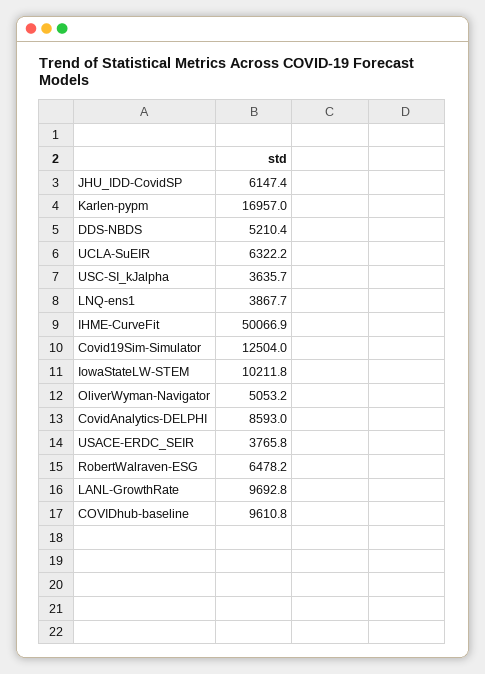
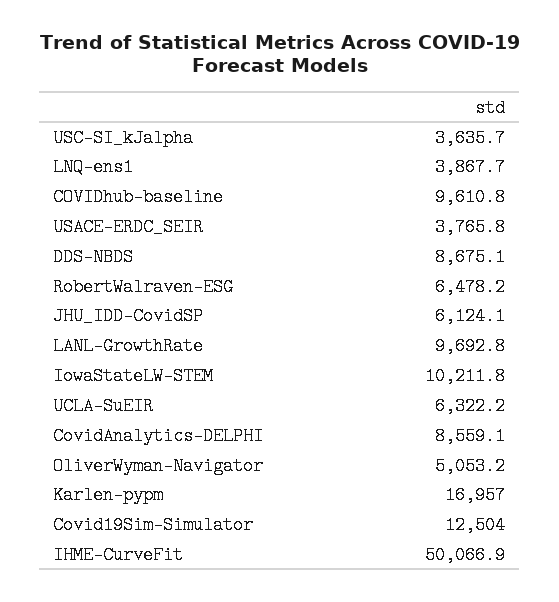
JHU_IDD-CovidSP: 6147.4 -> 6124.1
DDS-NBDS: 5210.4 -> 8675.1
CovidAnalytics-DELPHI: 8593 -> 8559.1

